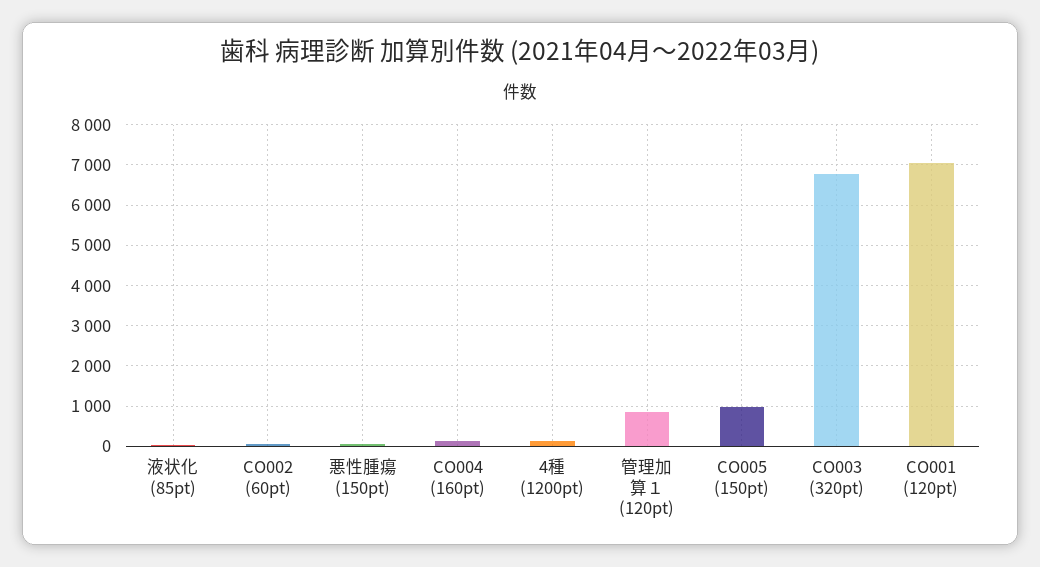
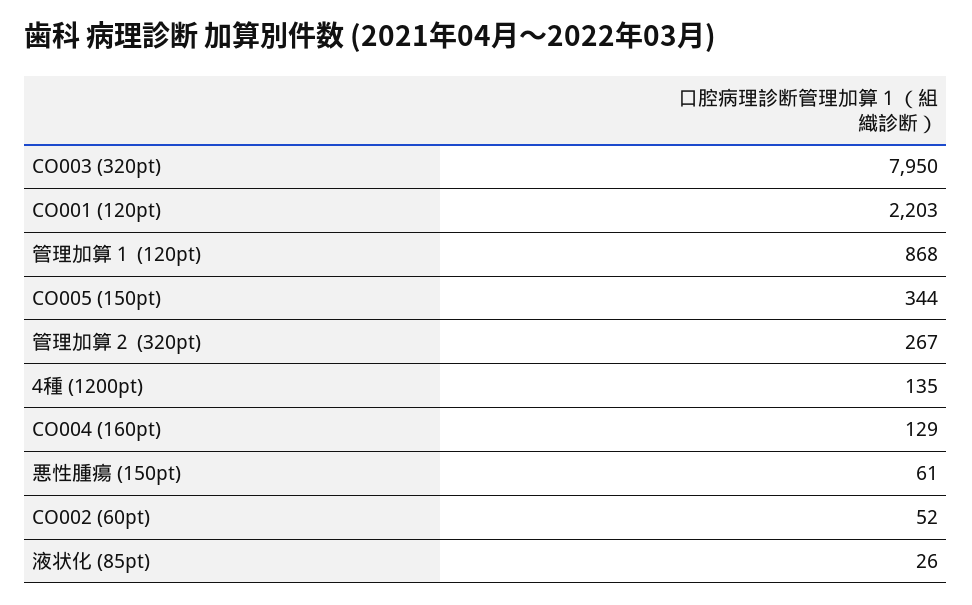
CO005 (150pt): 1000 -> 344
CO003 (320pt): 6800 -> 7950
CO001 (120pt): 7000 -> 2203
管理加算２ (320pt): none -> 267

